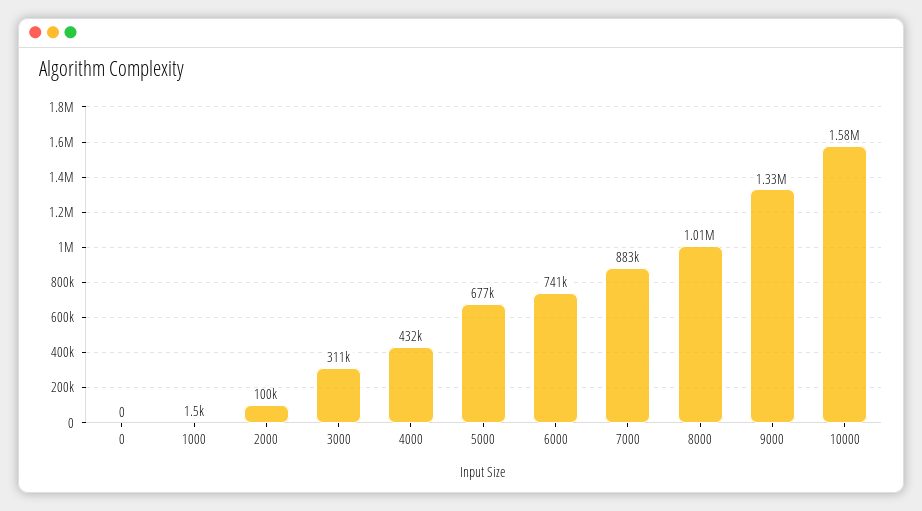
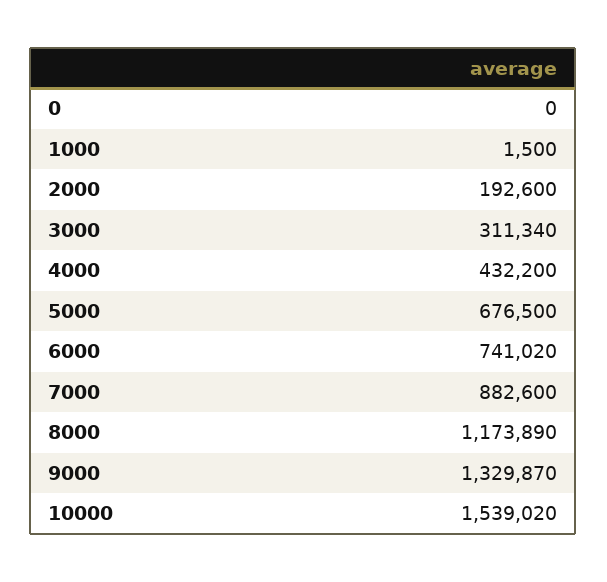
2000: 100000 -> 192600
8000: 1010000 -> 1173890
10000: 1580000 -> 1539020

